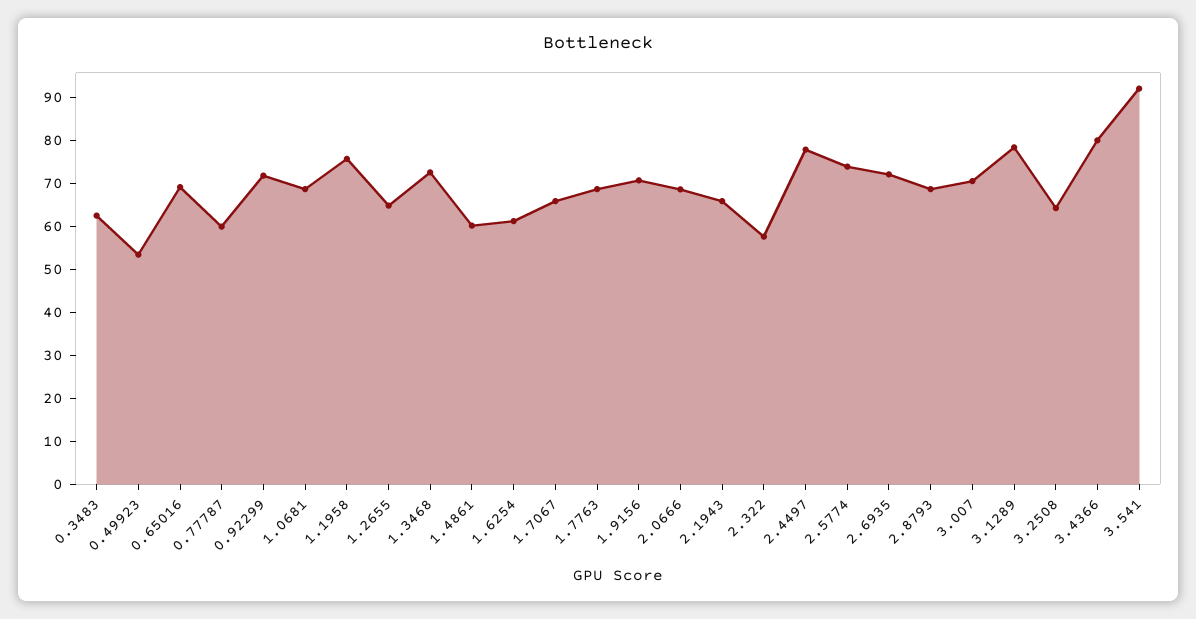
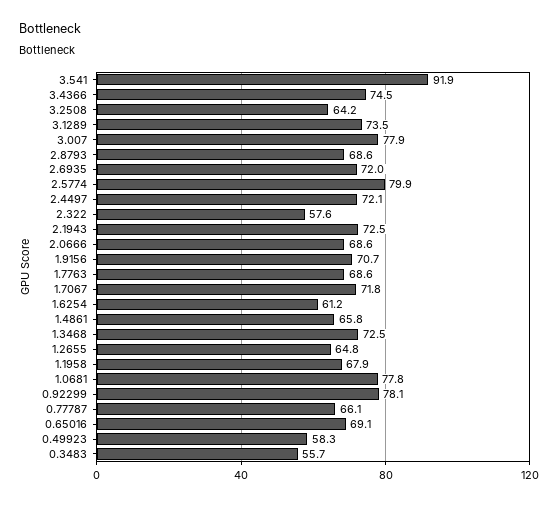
0.3483: 62 -> 55.7
0.49923: 54 -> 58.3
0.77787: 60 -> 66.1
0.92299: 72 -> 78.1
1.0681: 68 -> 77.8
1.1958: 76 -> 67.9
1.4861: 60 -> 65.8
1.7067: 66 -> 71.8
2.1943: 66 -> 72.5
2.4497: 78 -> 72.1
2.5774: 74 -> 79.9
3.007: 70 -> 77.9
3.1289: 78 -> 73.5
3.4366: 80 -> 74.5

